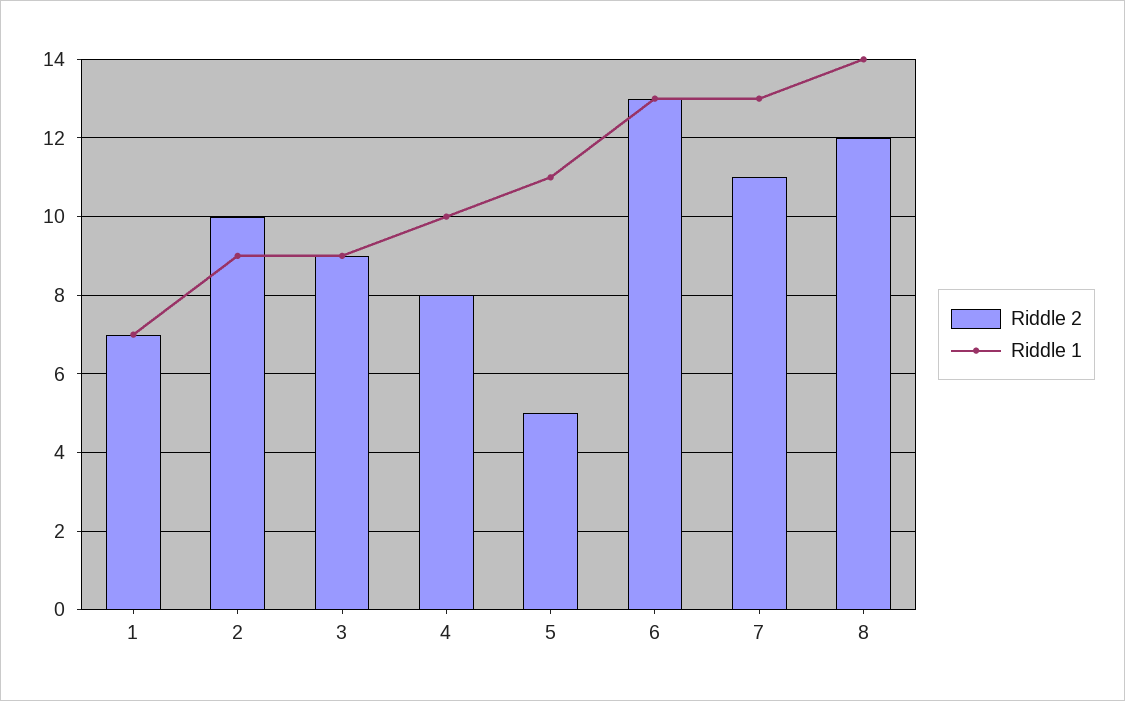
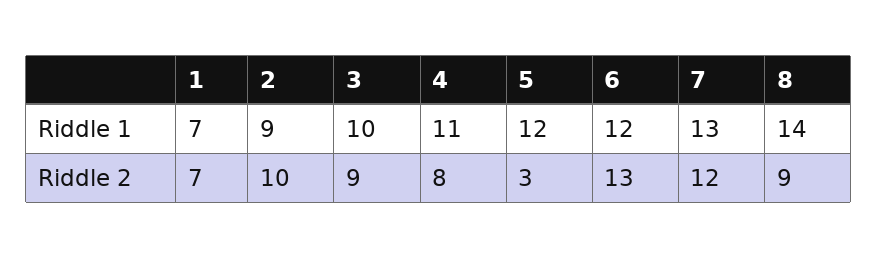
Riddle 1, 3: 9 -> 10
Riddle 1, 4: 10 -> 11
Riddle 2, 5: 5 -> 3
Riddle 1, 5: 11 -> 12
Riddle 1, 6: 13 -> 12
Riddle 2, 7: 11 -> 12
Riddle 2, 8: 12 -> 9

